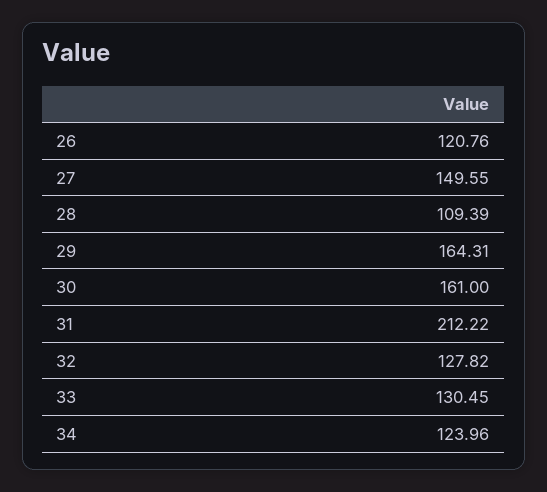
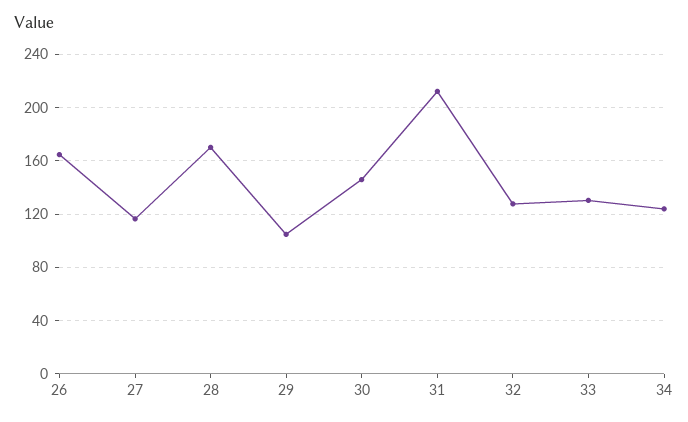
26: 120.76 -> 165
27: 149.55 -> 115
28: 109.39 -> 170
29: 164.31 -> 105
30: 161 -> 145

